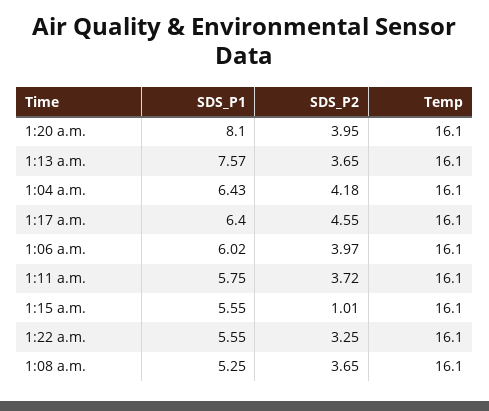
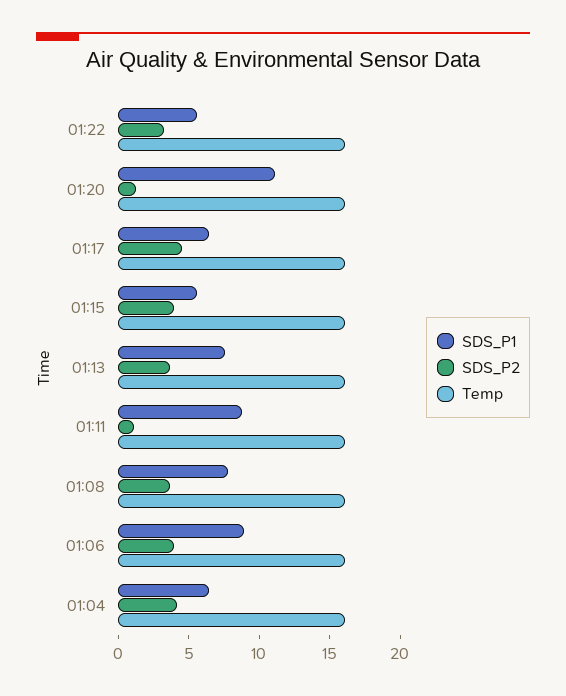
SDS_P1, 1:20 a.m.: 8.1 -> 11
SDS_P2, 1:20 a.m.: 3.95 -> 1
SDS_P1, 1:06 a.m.: 6.02 -> 9
SDS_P1, 1:11 a.m.: 5.75 -> 9
SDS_P2, 1:11 a.m.: 3.72 -> 1
SDS_P2, 1:15 a.m.: 1.01 -> 4
SDS_P1, 1:08 a.m.: 5.25 -> 8

